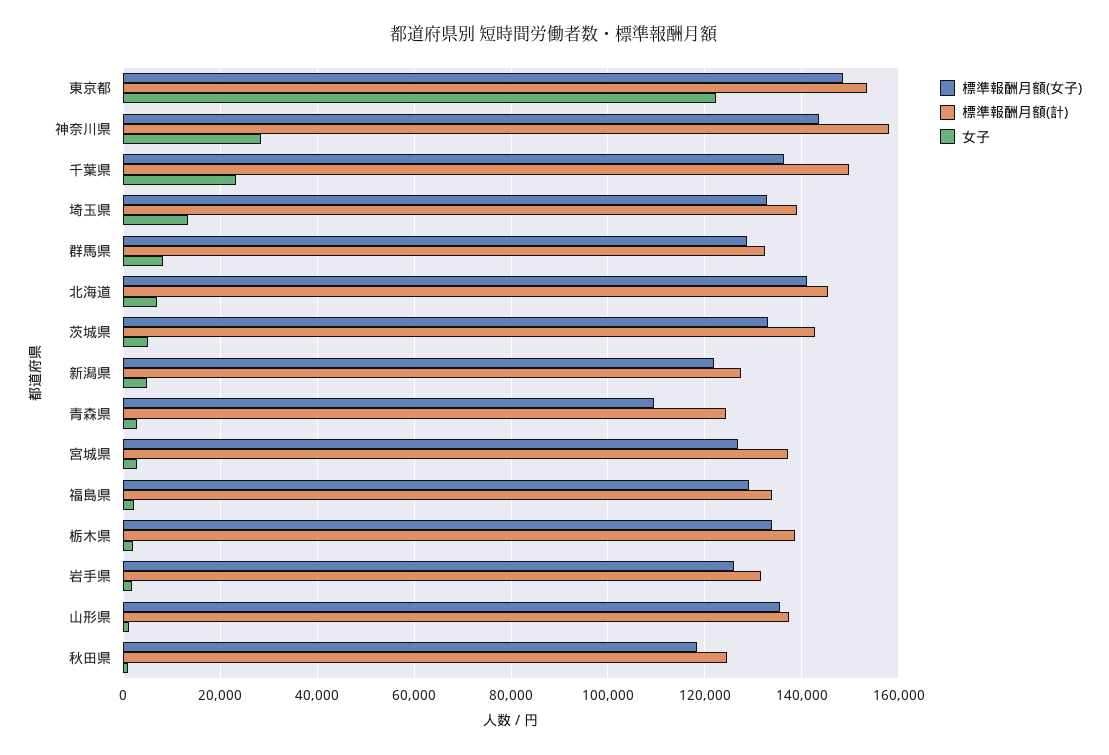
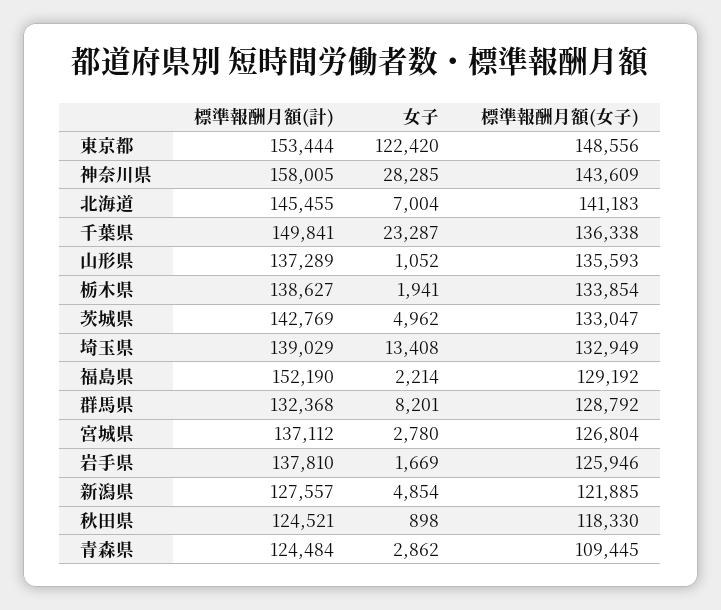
標準報酬月額(計), 福島県: 134000 -> 152190
標準報酬月額(計), 岩手県: 132000 -> 137810

